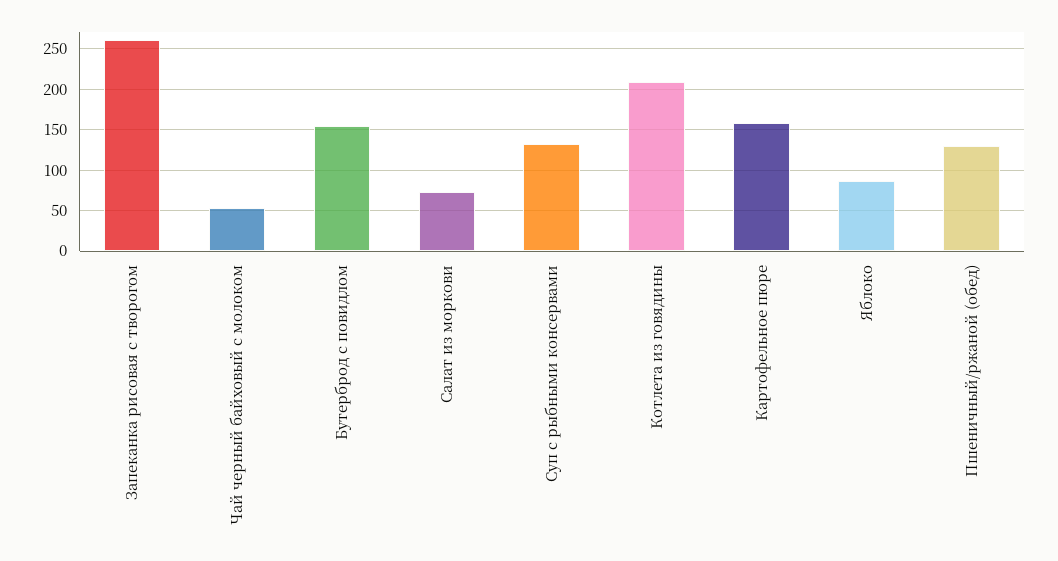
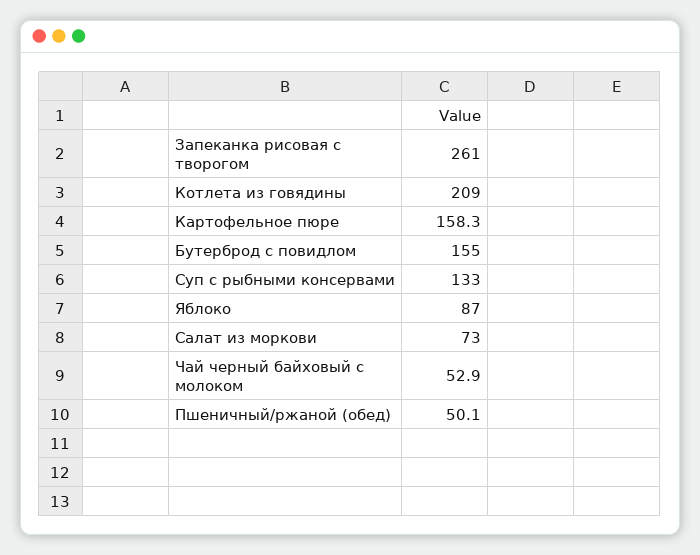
Пшеничный/ржаной (обед): 130 -> 50.1

